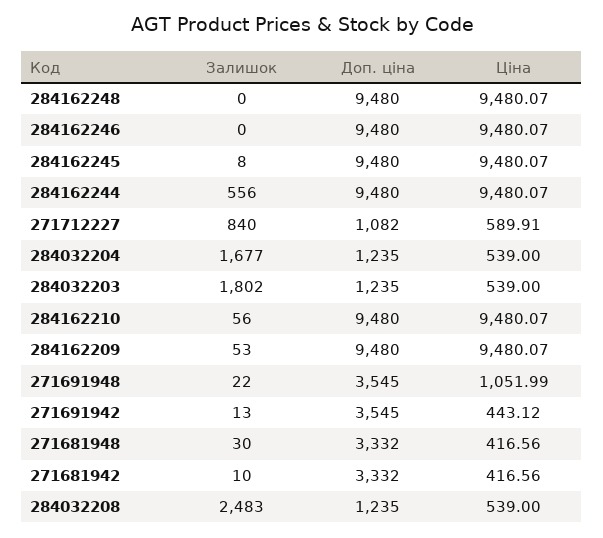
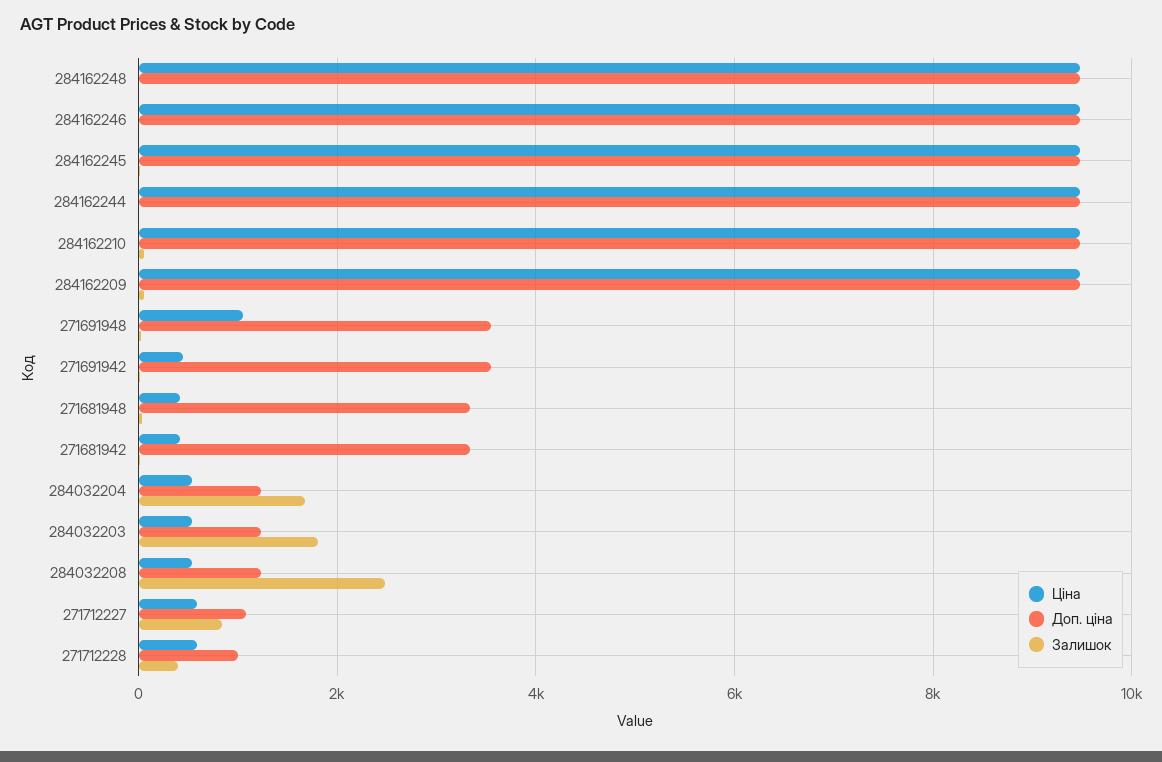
Залишок, 284162244: 556 -> 0
Ціна, 271712228: none -> 600
Доп. ціна, 271712228: none -> 1000
Залишок, 271712228: none -> 400

